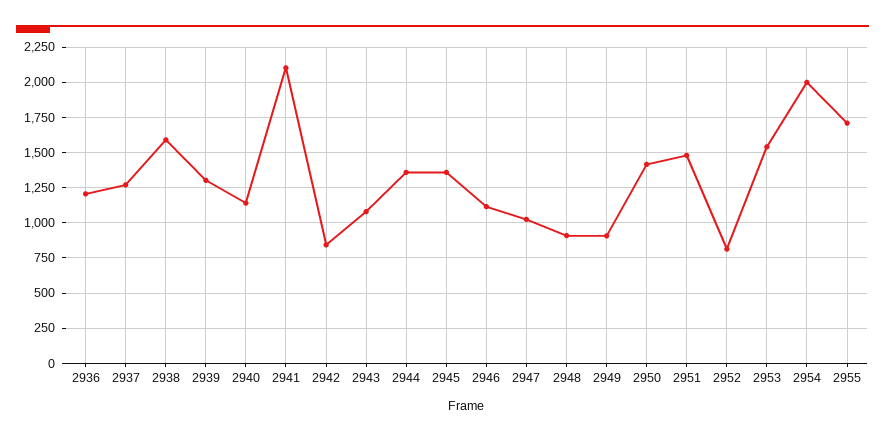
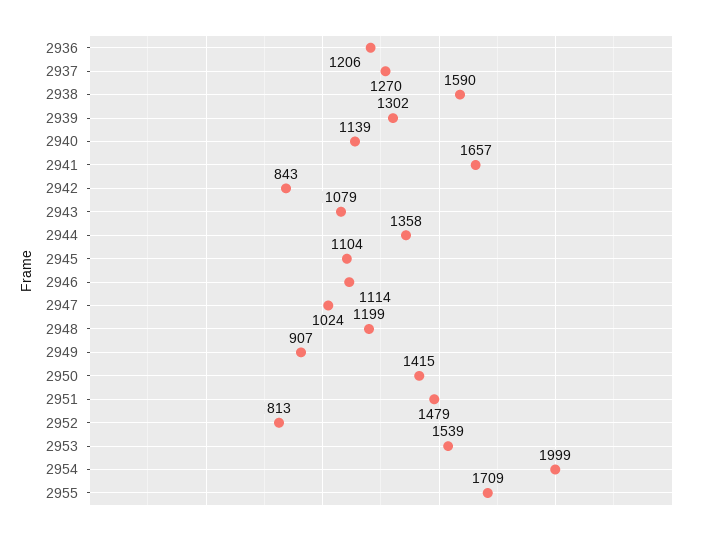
2941: 2100 -> 1657
2945: 1350 -> 1104
2948: 900 -> 1199

